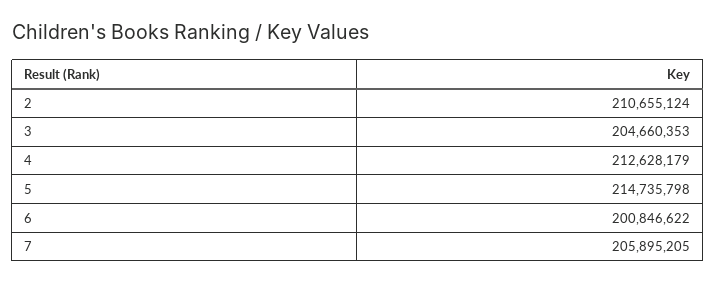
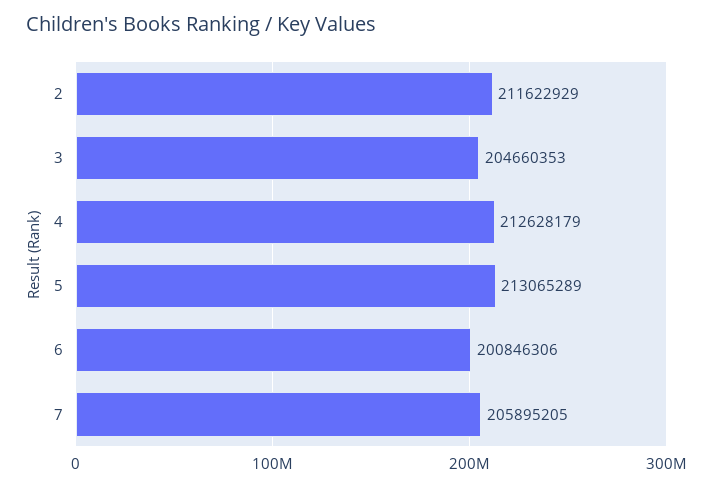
2: 210655124 -> 211622929
5: 214735798 -> 213065289
6: 200846622 -> 200846306

